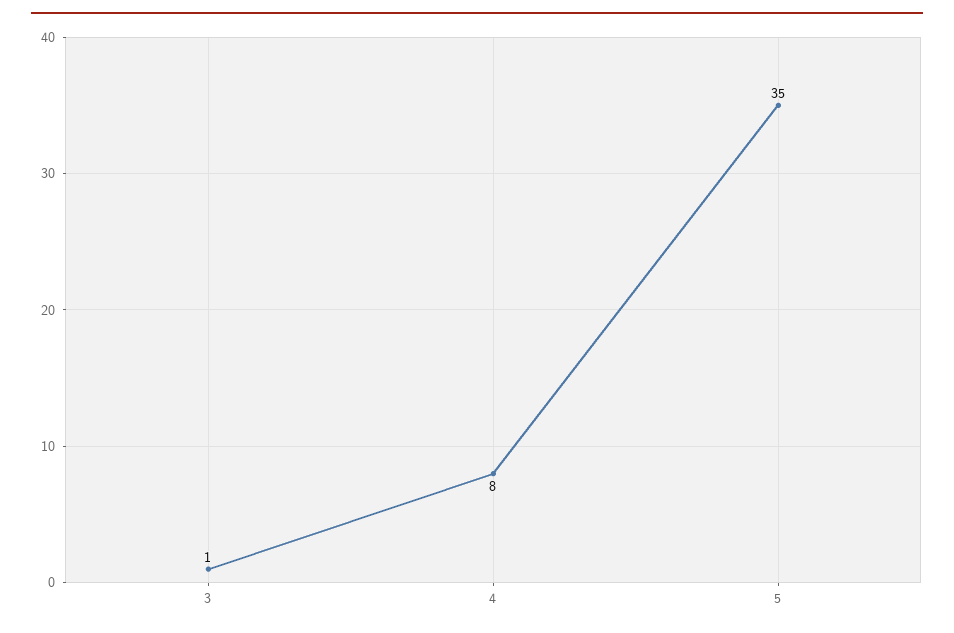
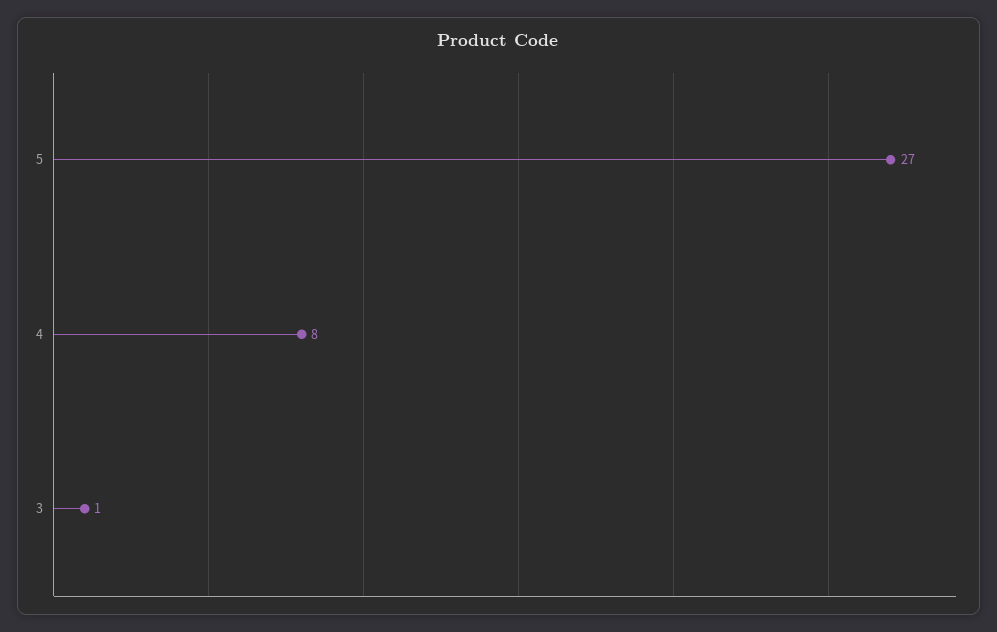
5: 35 -> 27

